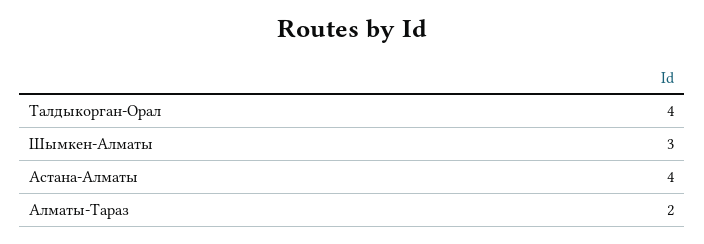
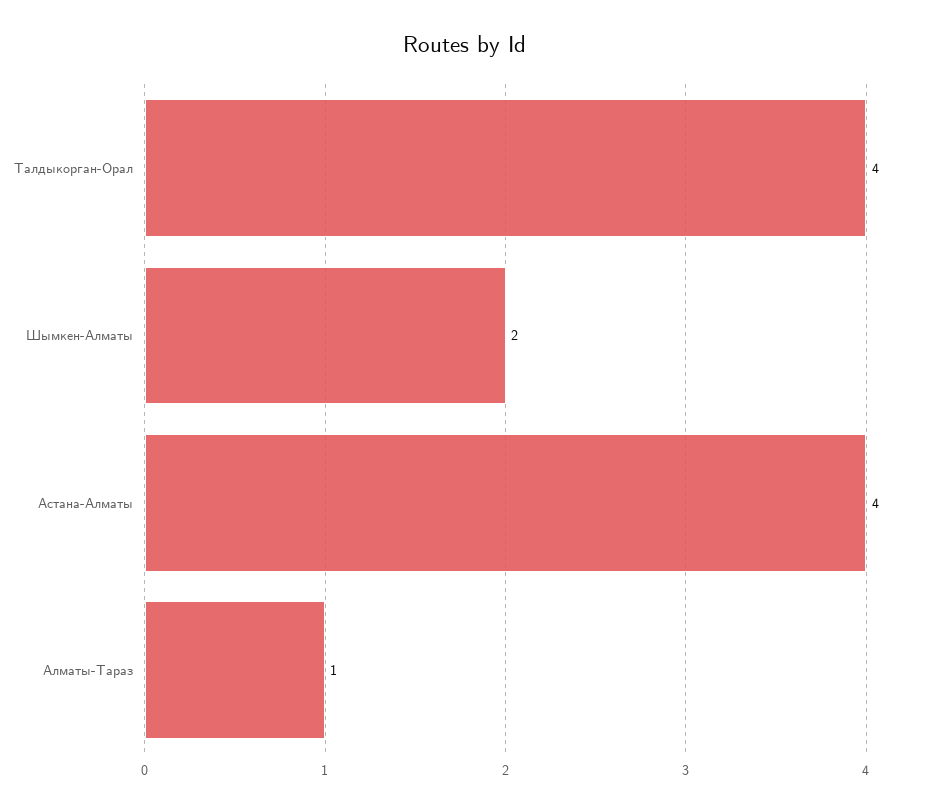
Шымкен-Алматы: 3 -> 2
Алматы-Тараз: 2 -> 1

